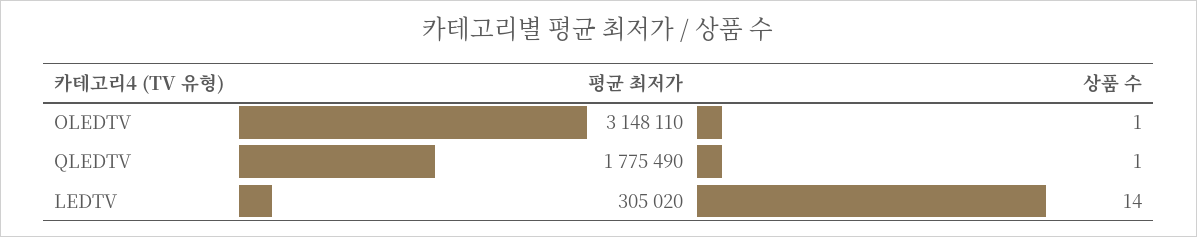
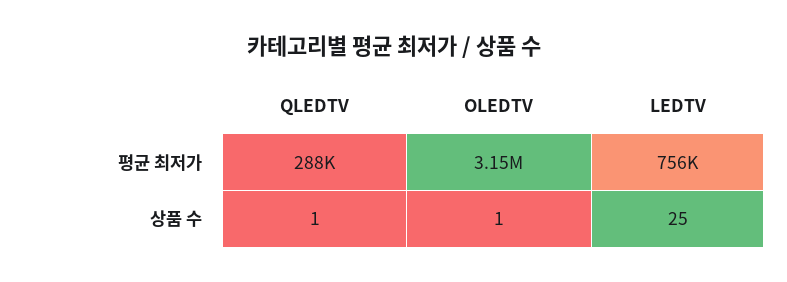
평균 최저가, QLEDTV: 1775490 -> 288000
평균 최저가, LEDTV: 305020 -> 756000
상품 수, LEDTV: 14 -> 25

